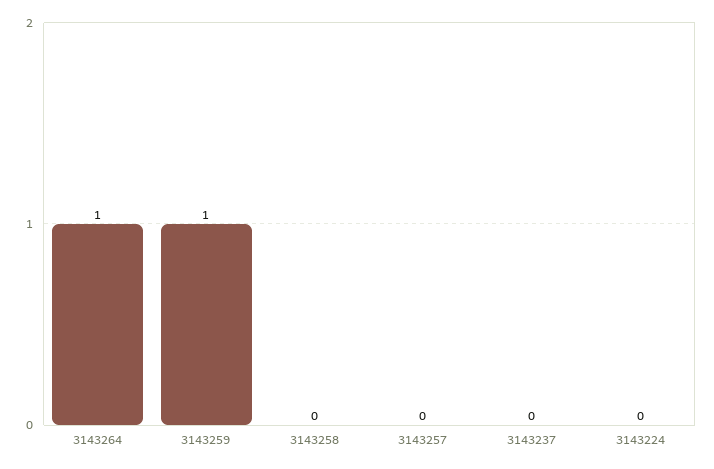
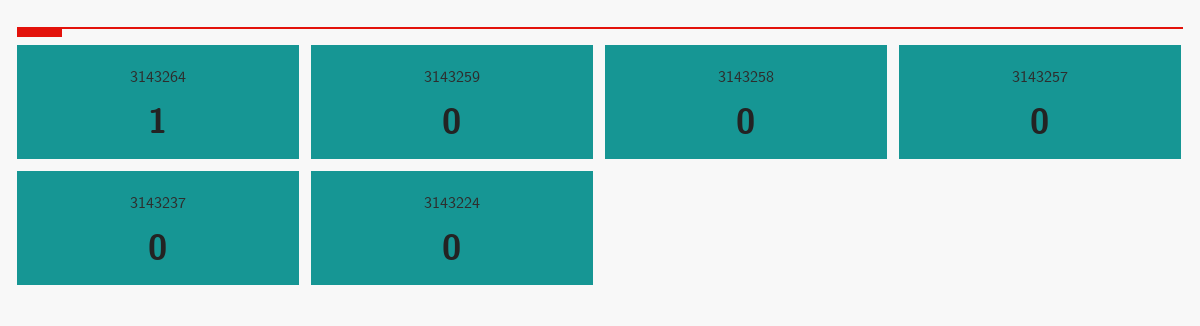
3143259: 1 -> 0

